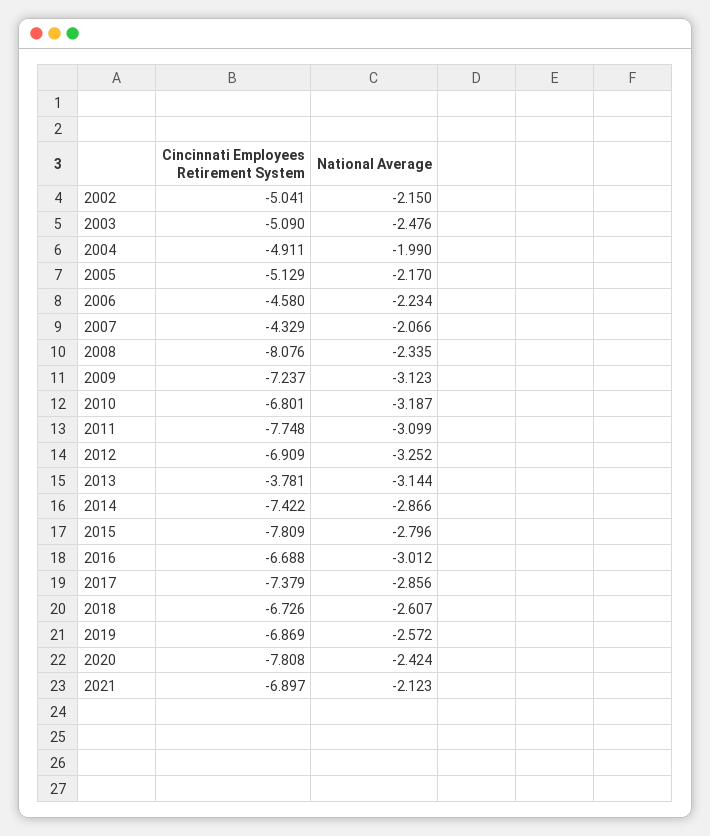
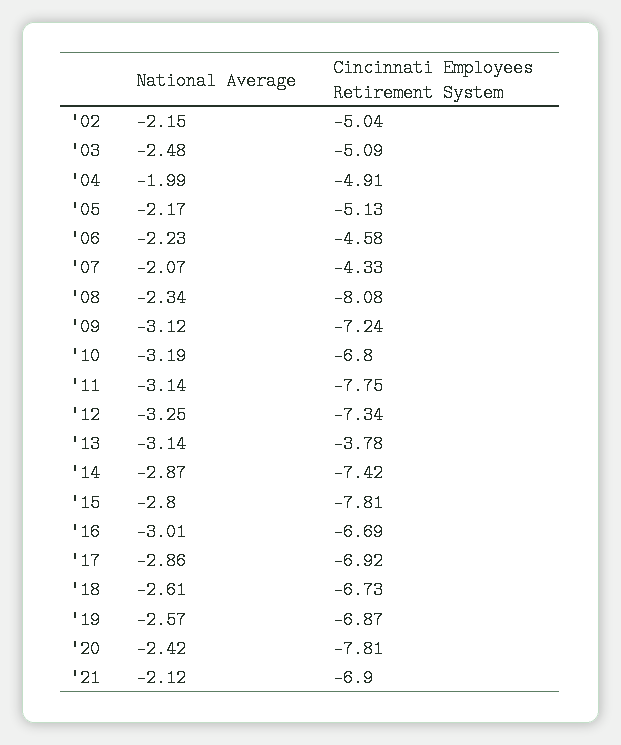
National Average, 2011: -3.099 -> -3.14
Cincinnati Employees Retirement System, 2012: -6.909 -> -7.34
Cincinnati Employees Retirement System, 2017: -7.379 -> -6.92

